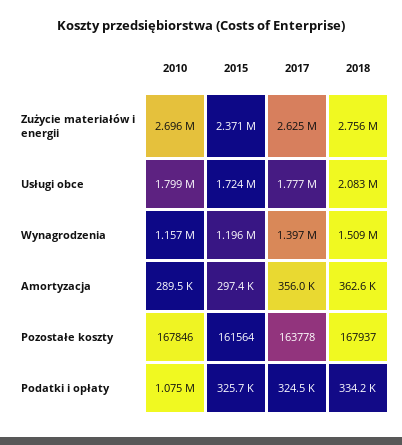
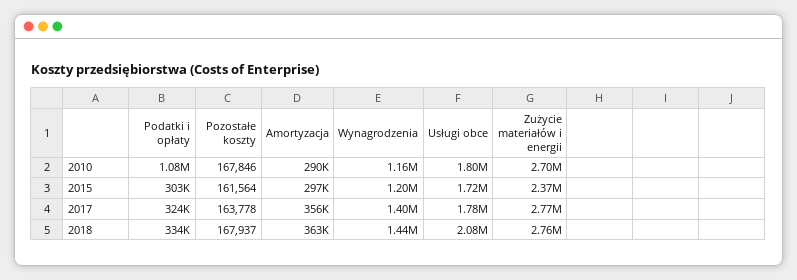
2017, Zużycie materiałów i energii: 2625000 -> 2770000
2018, Wynagrodzenia: 1509000 -> 1440000
2015, Podatki i opłaty: 325700 -> 303000

